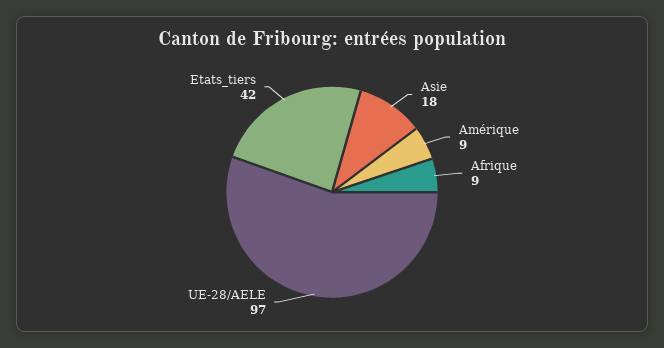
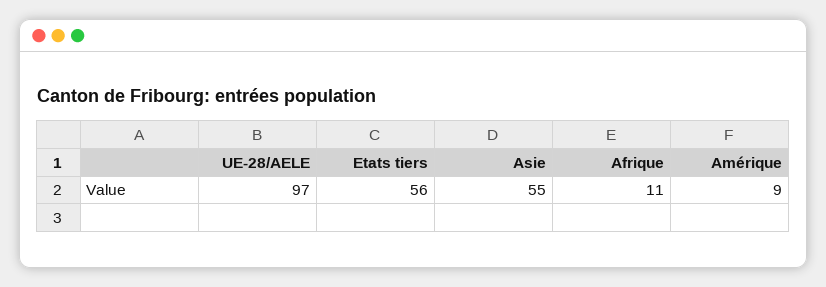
Asie: 18 -> 55
Afrique: 9 -> 11
Etats_tiers: 42 -> 56

